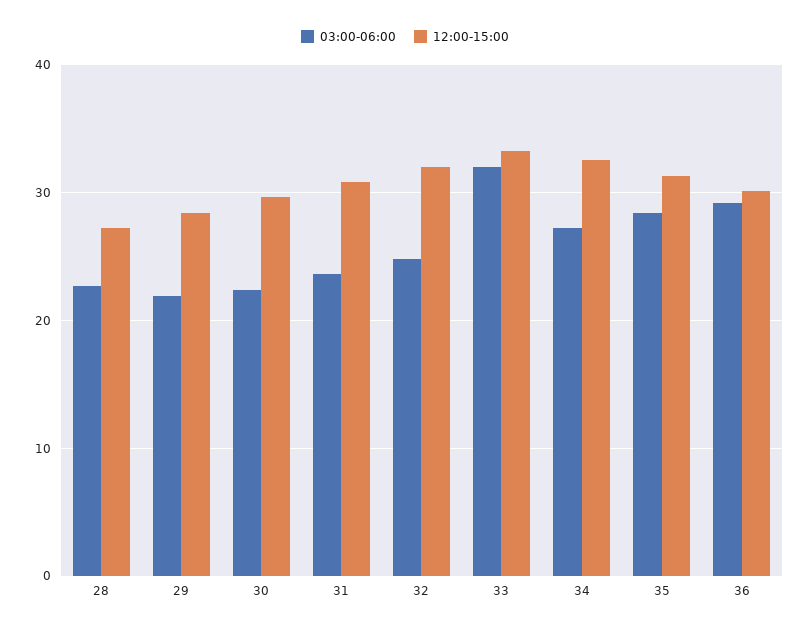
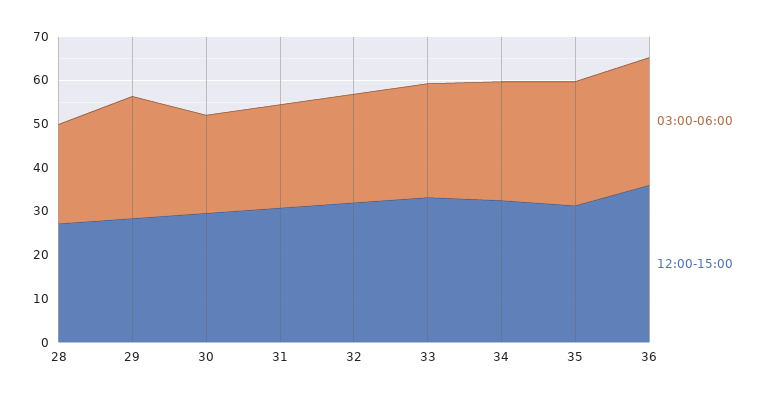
03:00-06:00, 29: 22 -> 28
03:00-06:00, 33: 32 -> 26
12:00-15:00, 36: 30 -> 36

